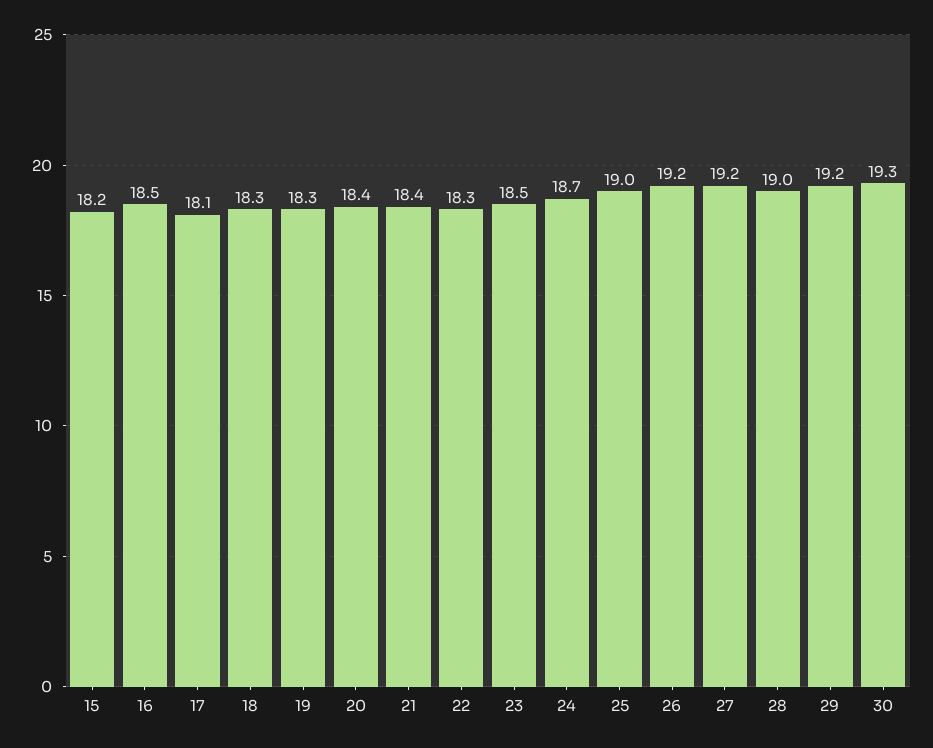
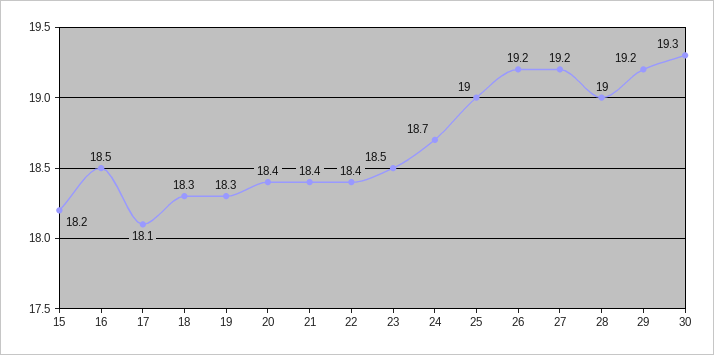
22: 18.3 -> 18.4

